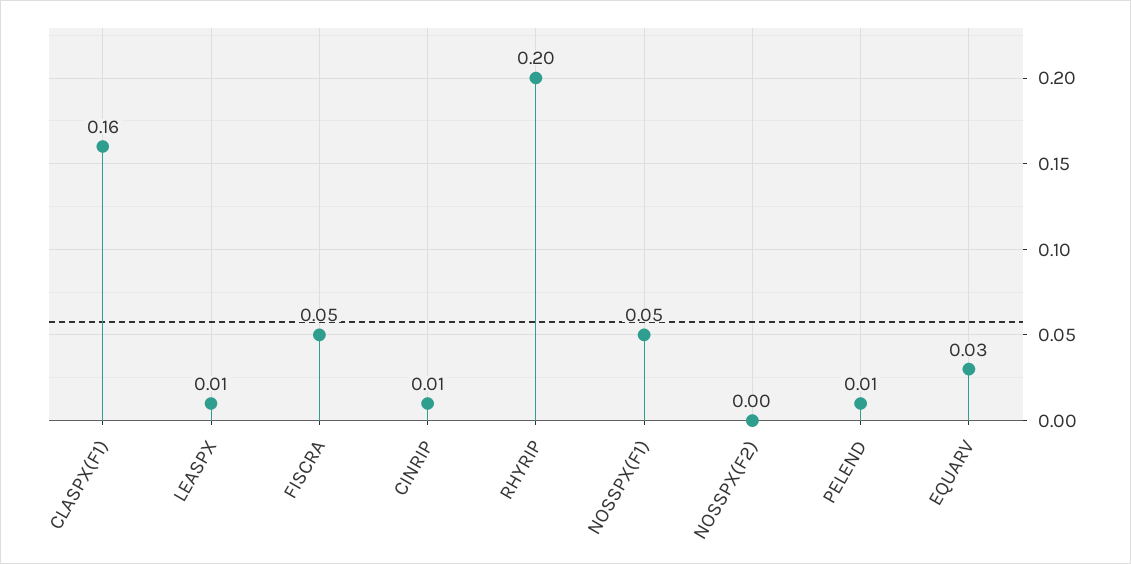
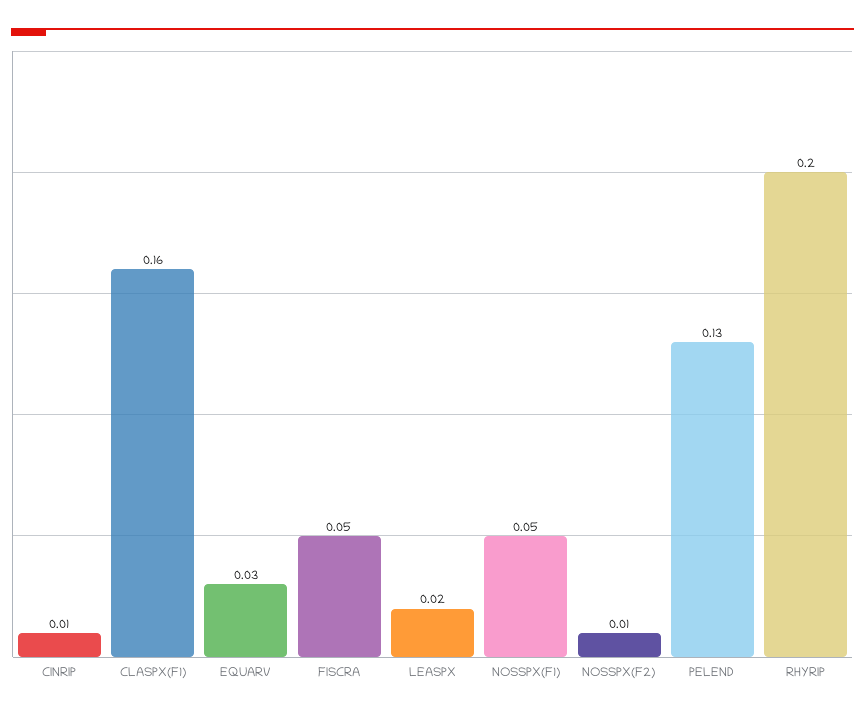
LEASPX: 0.01 -> 0.02
NOSSPX(F2): 0 -> 0.01
PELEND: 0.01 -> 0.13

